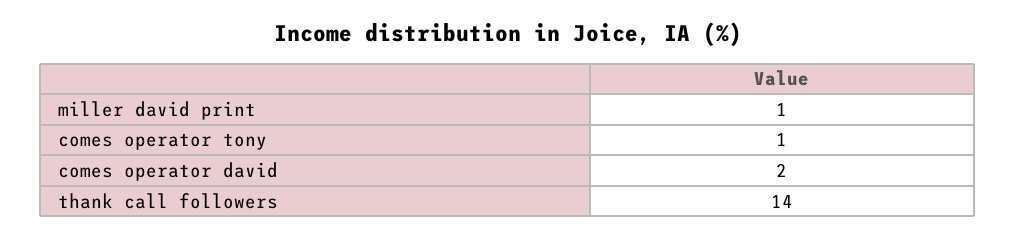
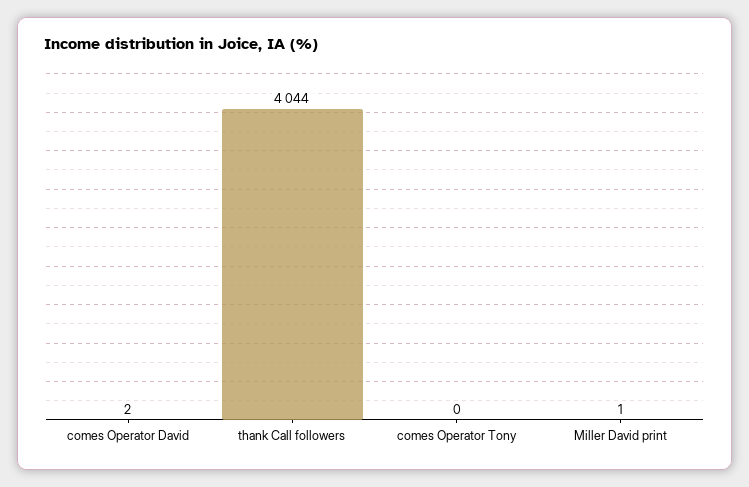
comes operator tony: 1 -> 0
thank call followers: 14 -> 4044

